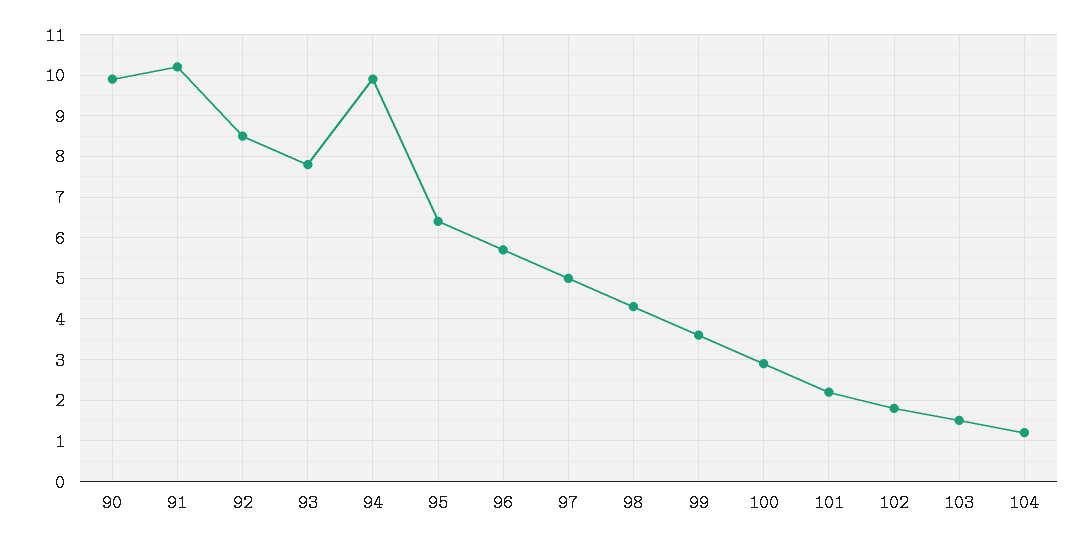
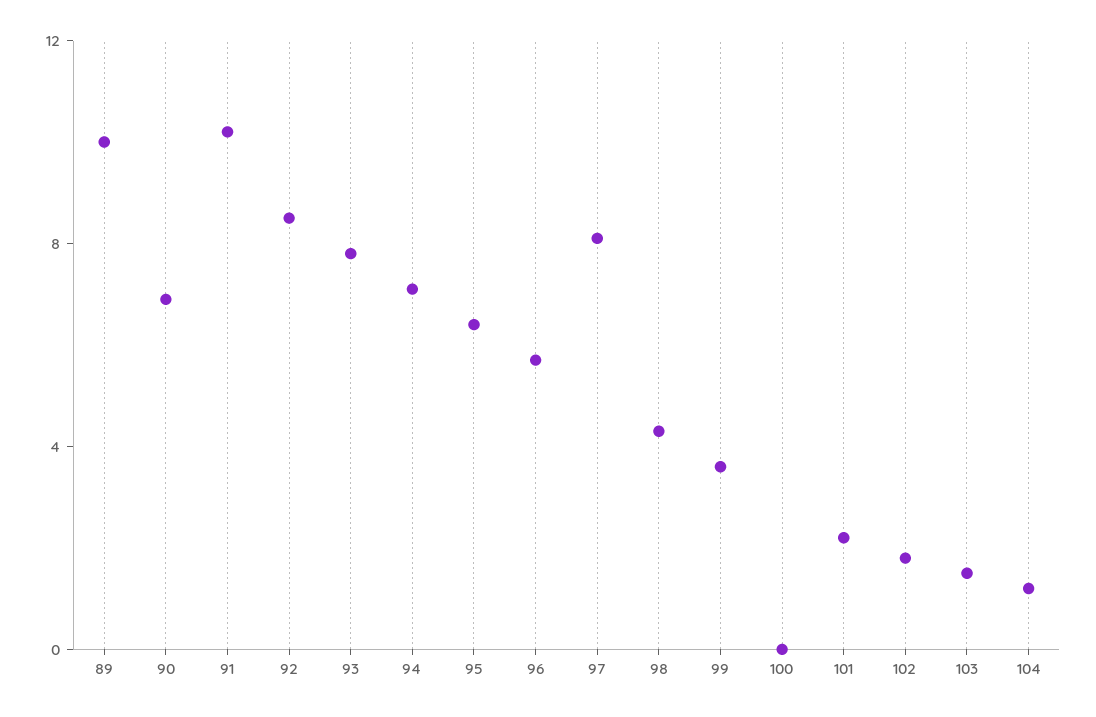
90: 10 -> 7
94: 10 -> 7
97: 5 -> 8
100: 3 -> 0
89: none -> 10

